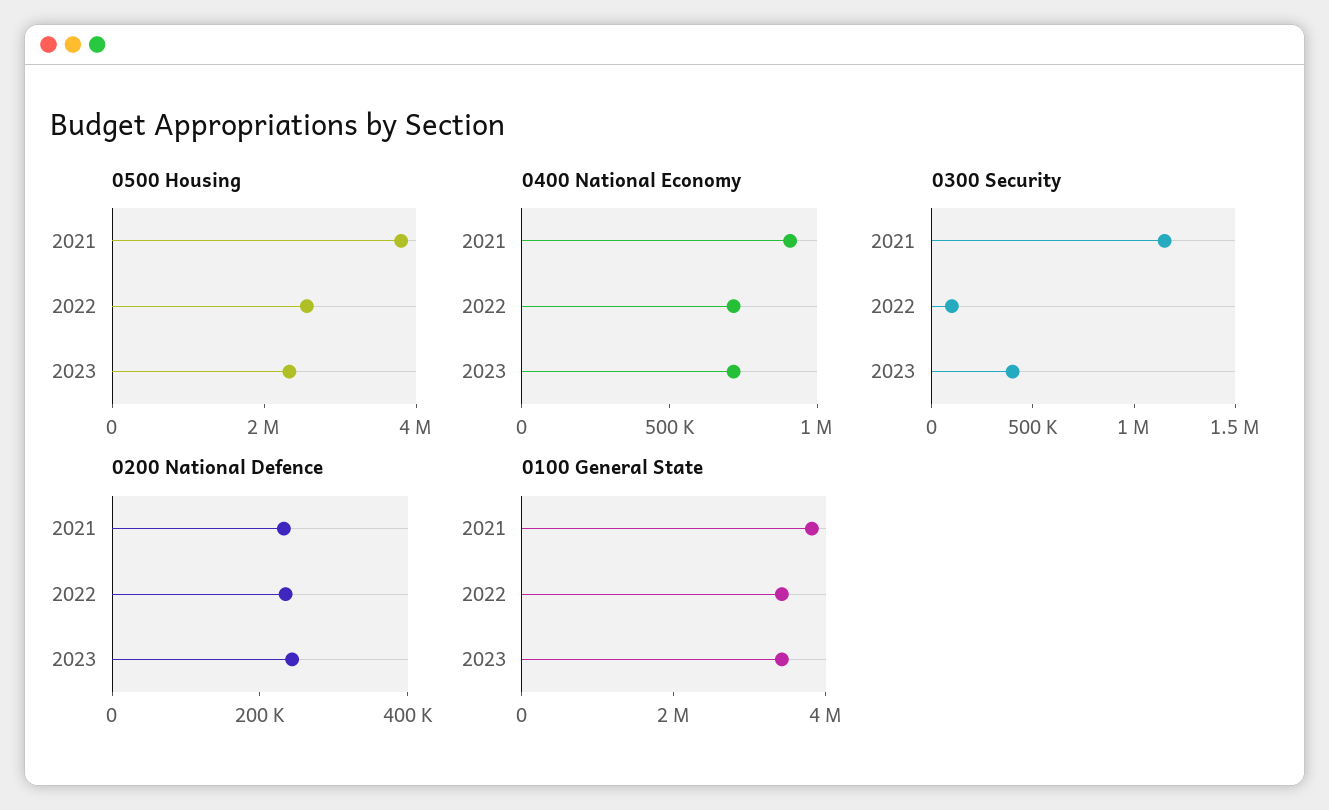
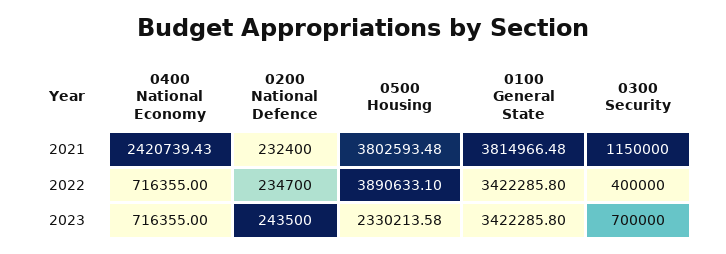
0500 Housing, 2022: 2500000 -> 3890633.1
0400 National Economy, 2021: 900000 -> 2420739.43
0300 Security, 2022: 100000 -> 400000
0300 Security, 2023: 400000 -> 700000

